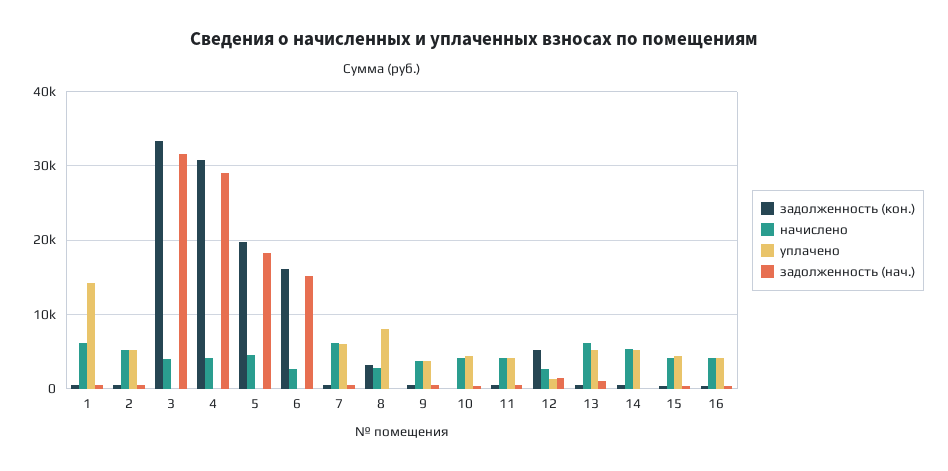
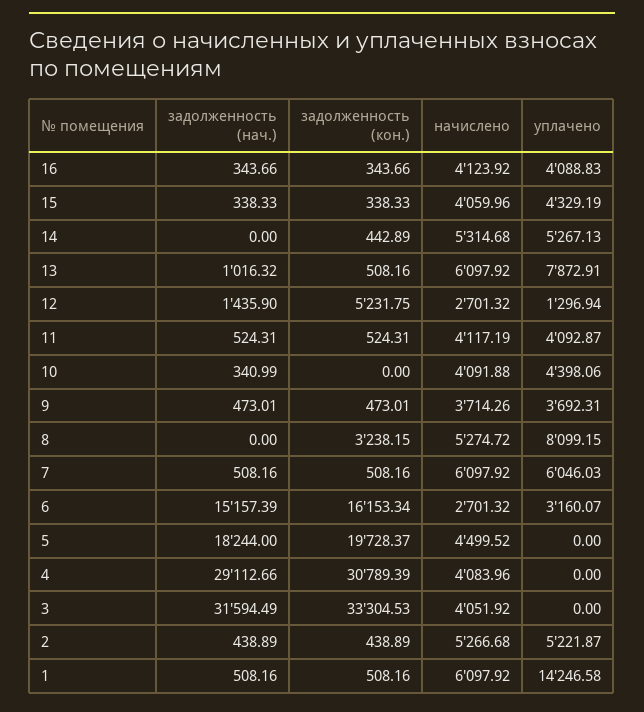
уплачено, 6: 0 -> 3160.07
начислено, 8: 3000 -> 5274.72
уплачено, 13: 5000 -> 7872.91

